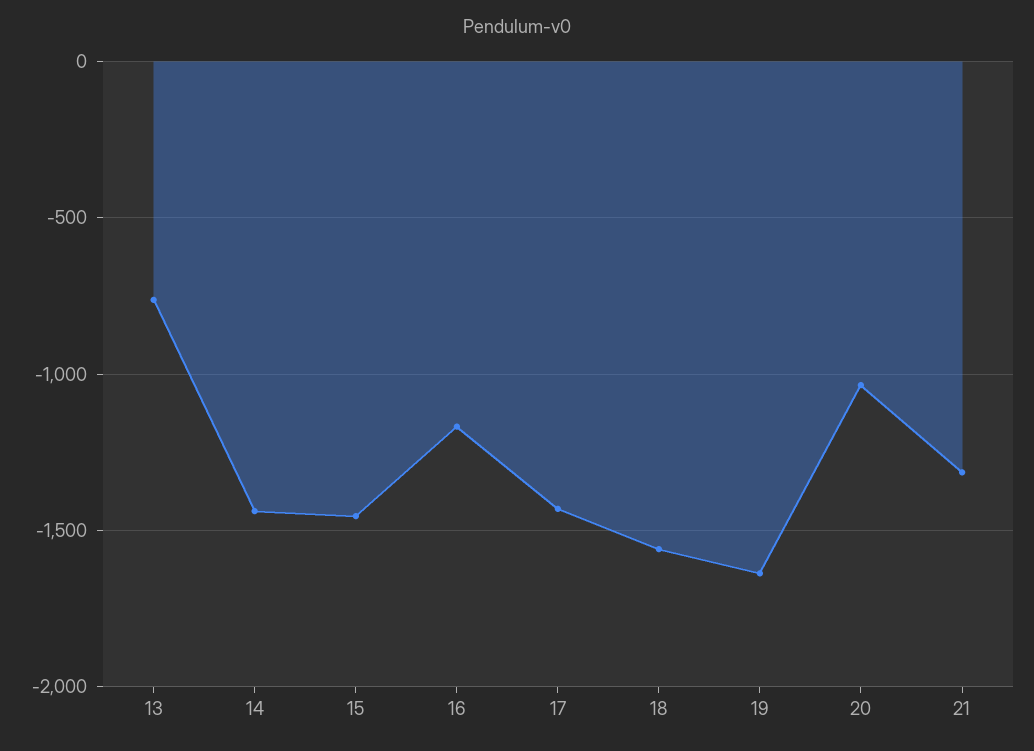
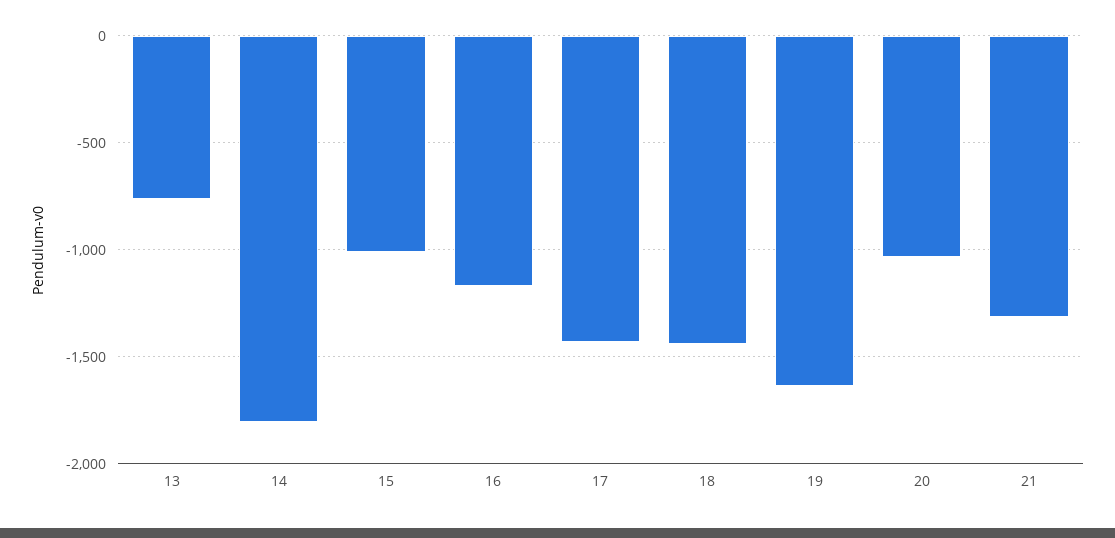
14: -1450 -> -1800
15: -1450 -> -1000
18: -1550 -> -1450

